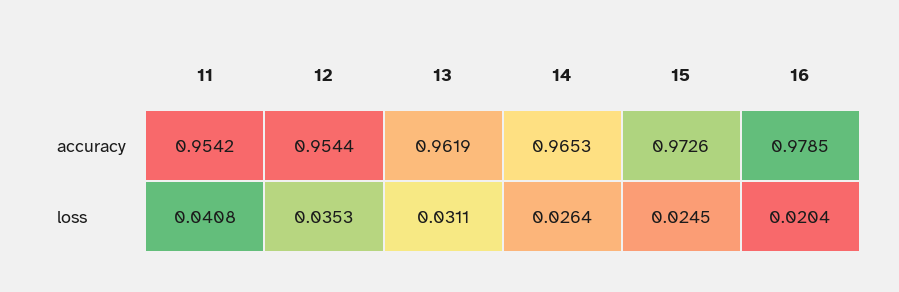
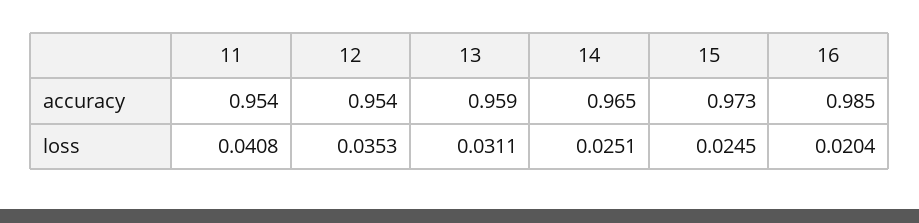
13, accuracy: 0.9619 -> 0.959
16, accuracy: 0.9785 -> 0.985
14, loss: 0.0264 -> 0.0251

